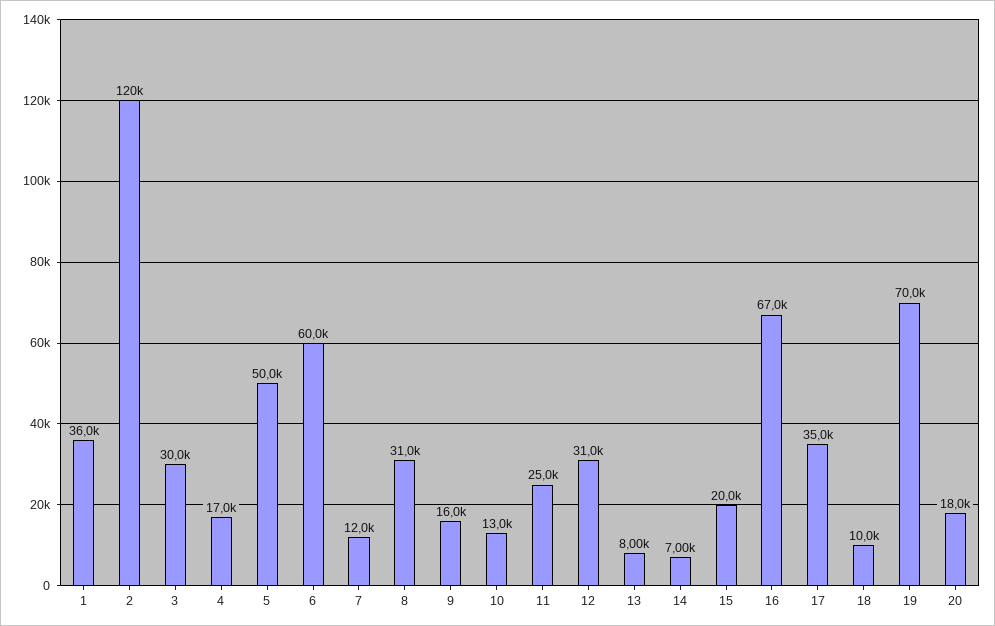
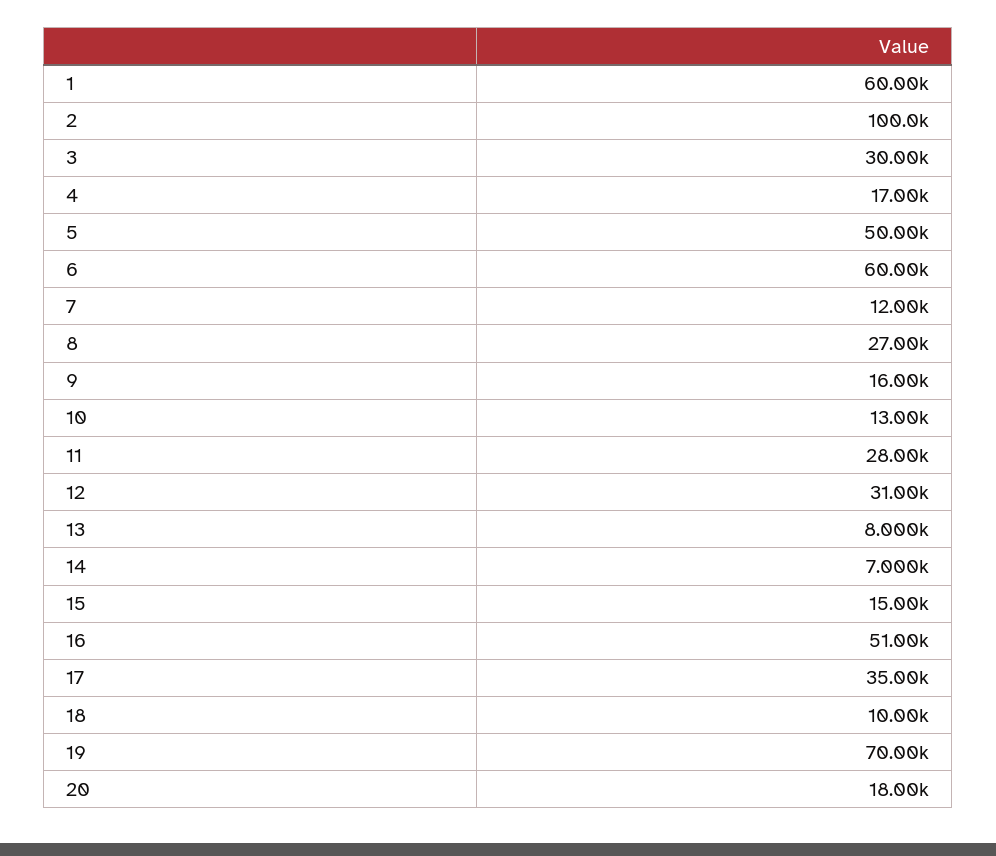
1: 36000 -> 60000
2: 120000 -> 100000
8: 31000 -> 27000
11: 25000 -> 28000
15: 20000 -> 15000
16: 67000 -> 51000

